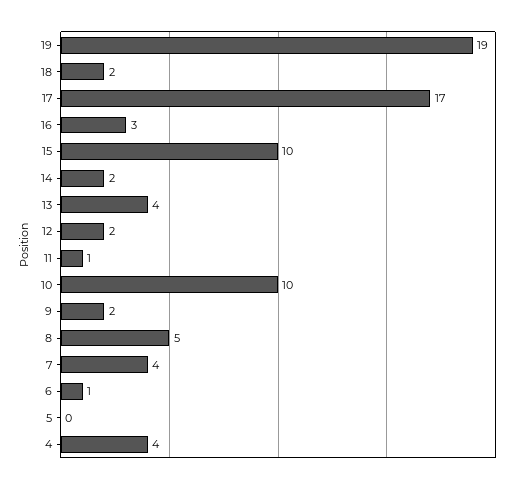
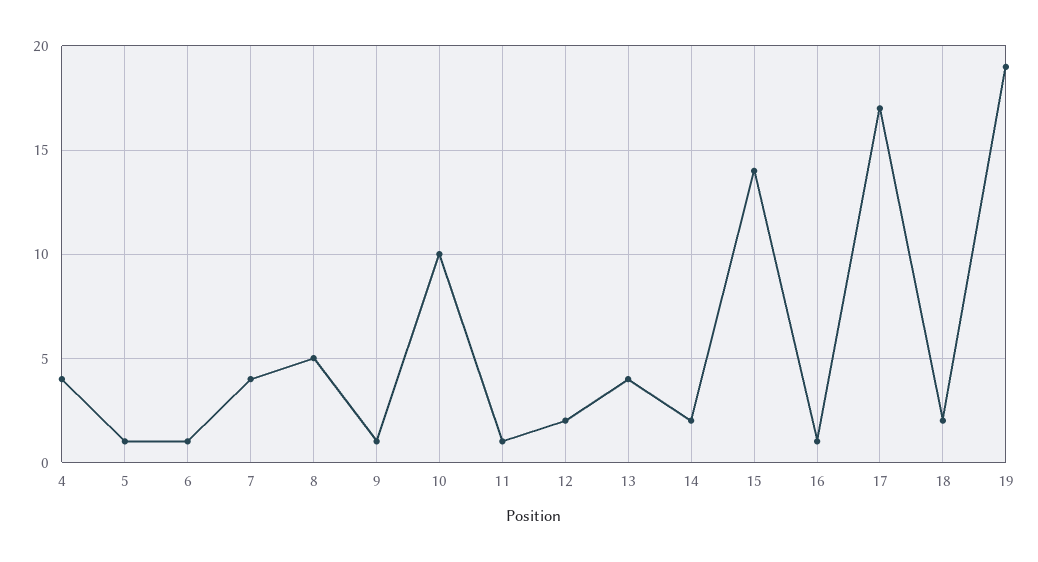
16: 3 -> 1
15: 10 -> 14
9: 2 -> 1
5: 0 -> 1

